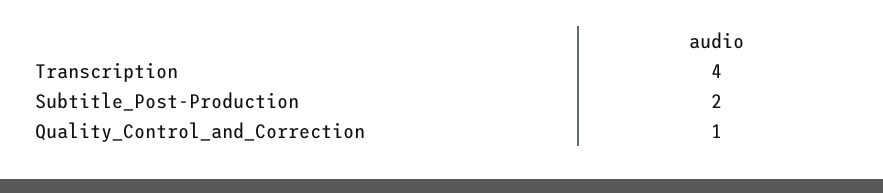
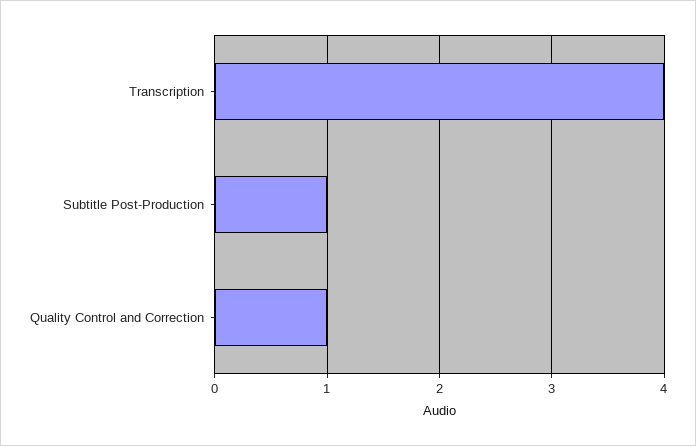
Subtitle_Post-Production: 2 -> 1

